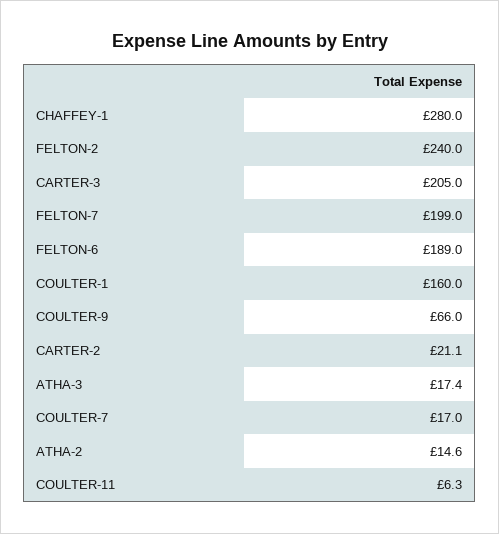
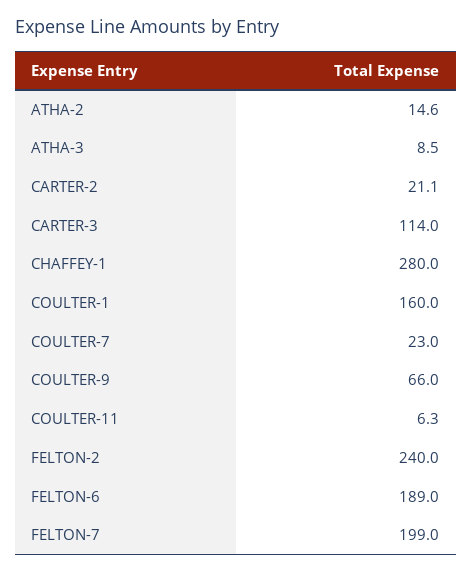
CARTER-3: 205 -> 114
ATHA-3: 17.4 -> 8.5
COULTER-7: 17 -> 23

